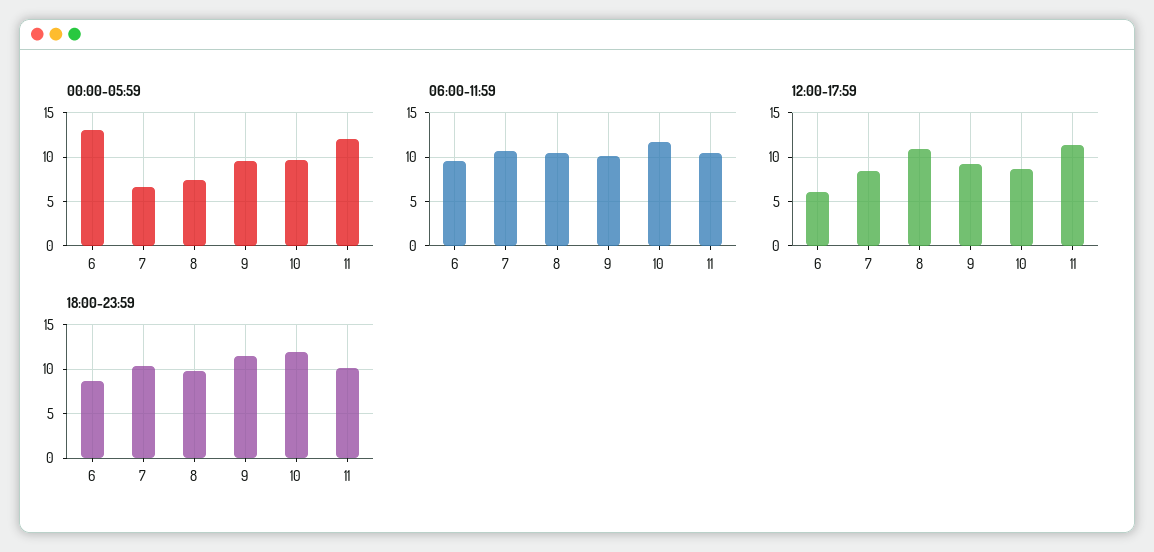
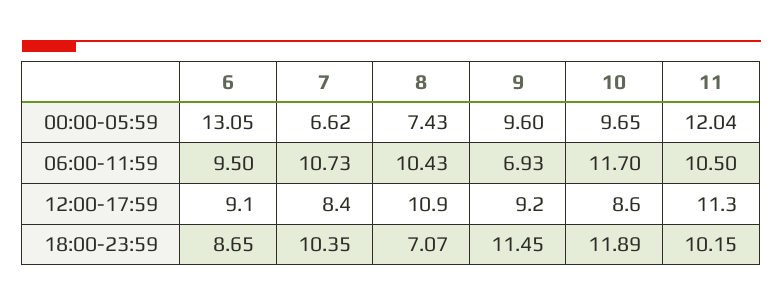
06:00-11:59, 9: 10 -> 6.93
12:00-17:59, 6: 6 -> 9.1
18:00-23:59, 8: 10 -> 7.07

